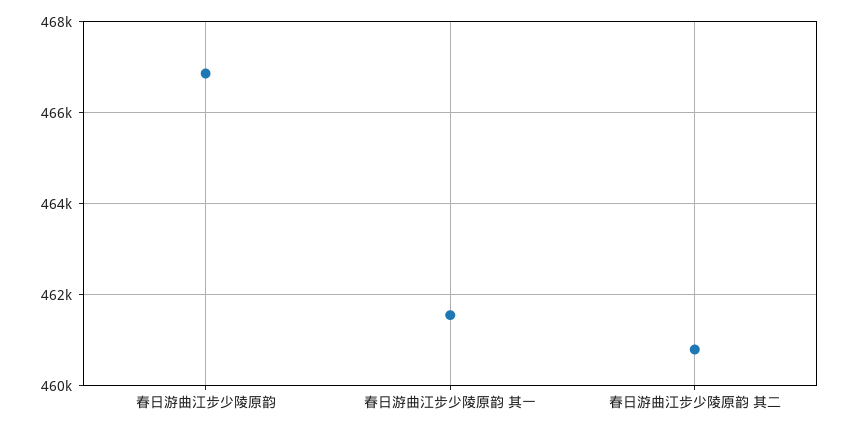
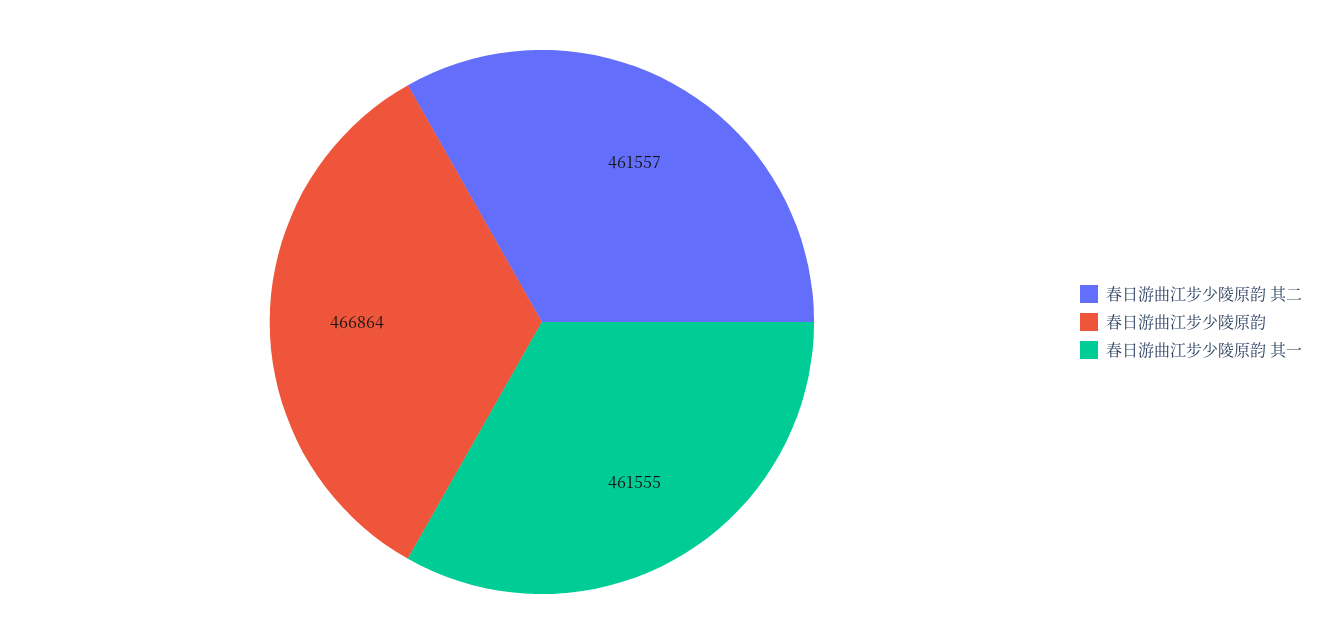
春日游曲江步少陵原韵 其二: 460800 -> 461557

